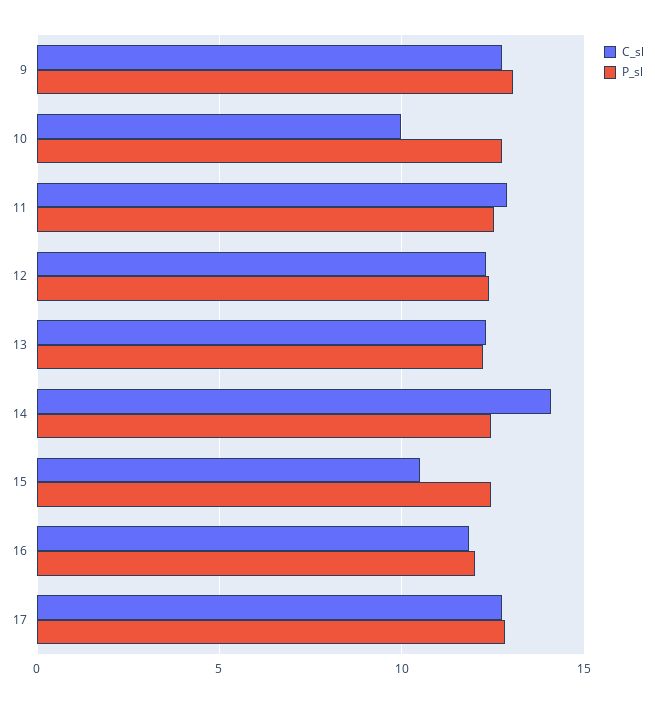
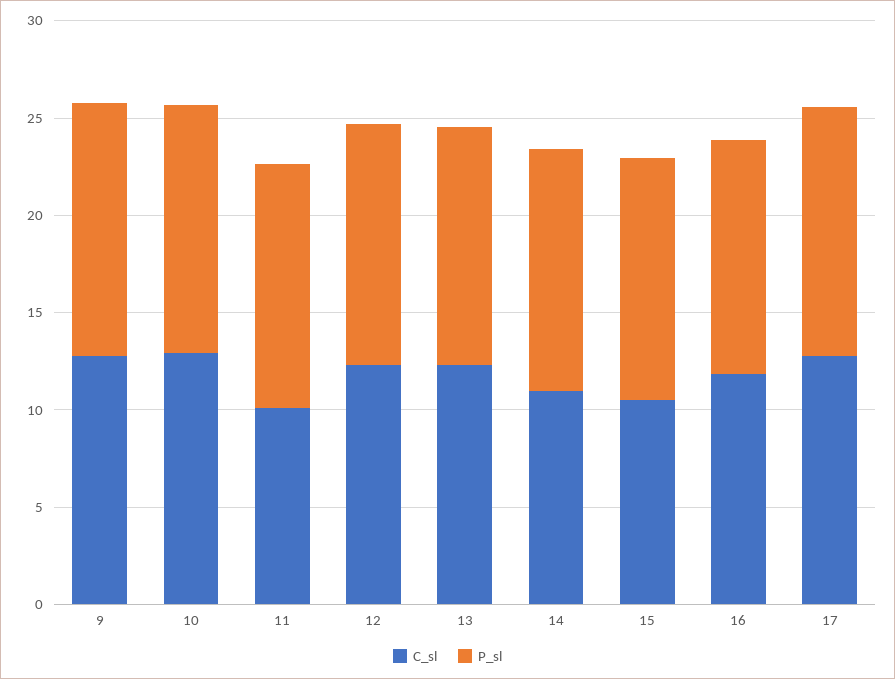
C_sl, 10: 10 -> 13
C_sl, 11: 13 -> 10
C_sl, 14: 14 -> 11

